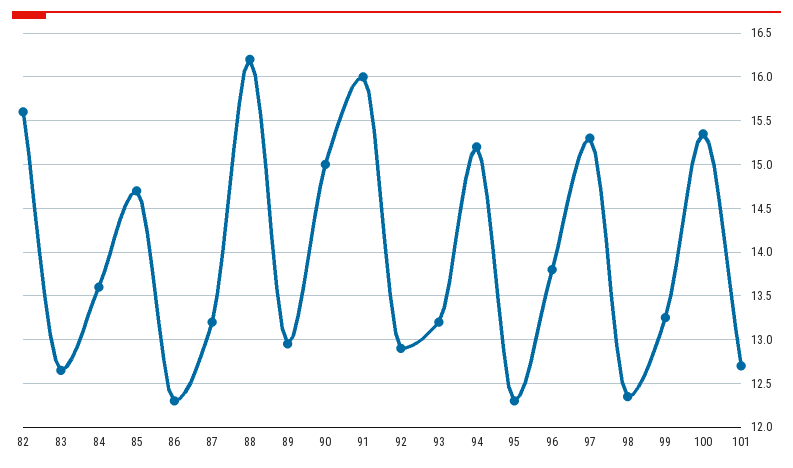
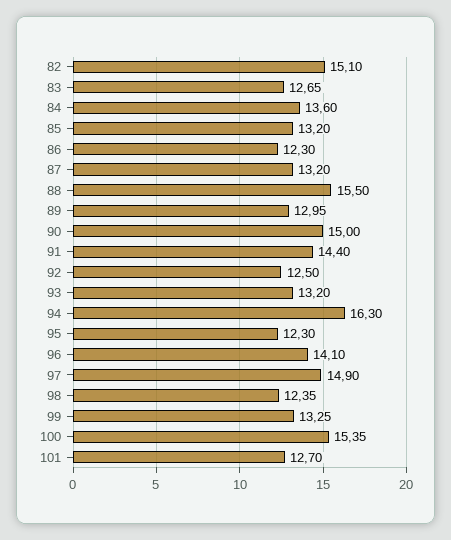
82: 15.6 -> 15.1
85: 14.7 -> 13.2
88: 16.2 -> 15.5
91: 16 -> 14.4
92: 12.9 -> 12.5
94: 15.2 -> 16.3
96: 13.8 -> 14.1
97: 15.3 -> 14.9

